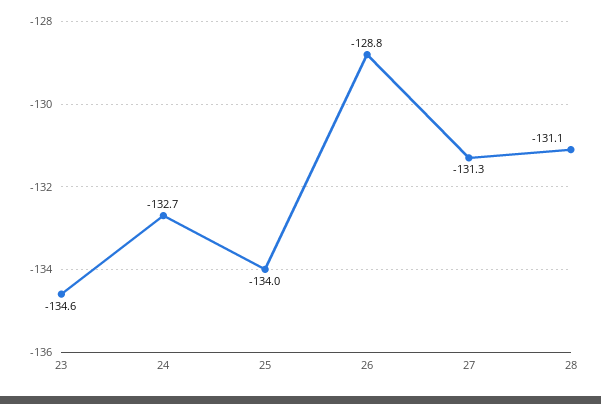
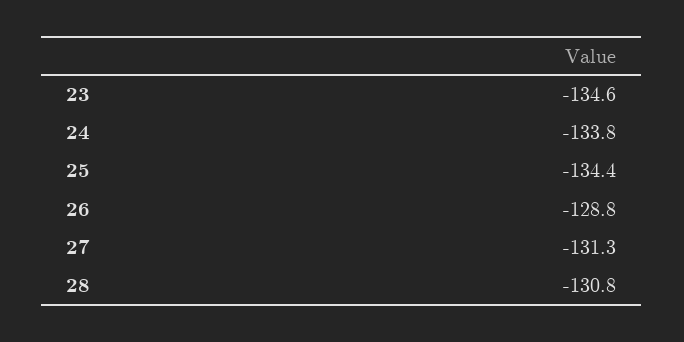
24: -132.7 -> -133.8
25: -134 -> -134.4
28: -131.1 -> -130.8

